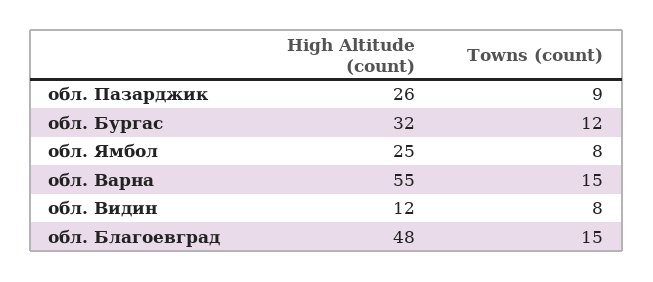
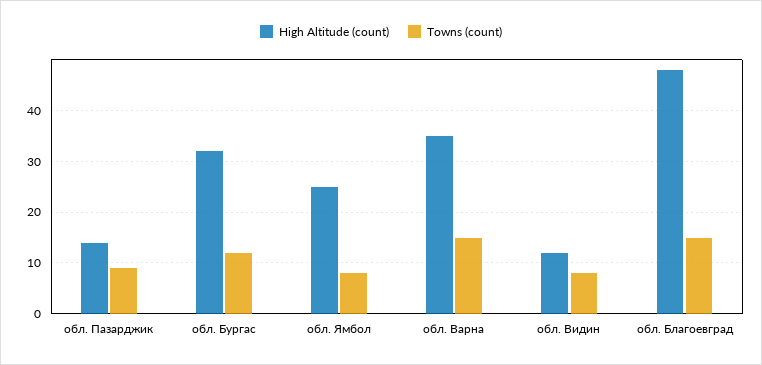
High Altitude (count), обл. Пазарджик: 26 -> 15
High Altitude (count), обл. Варна: 55 -> 35

